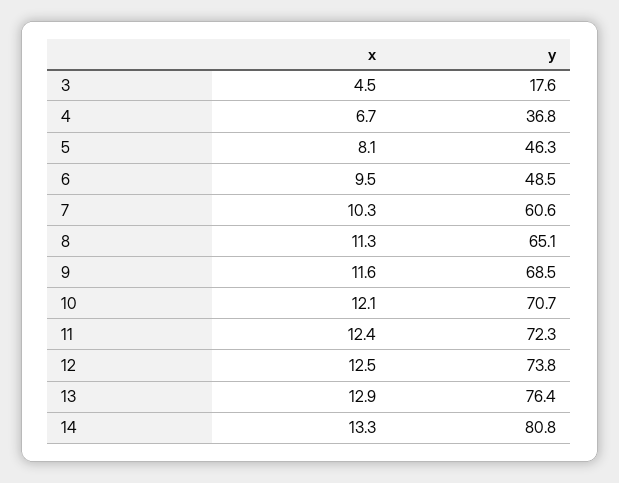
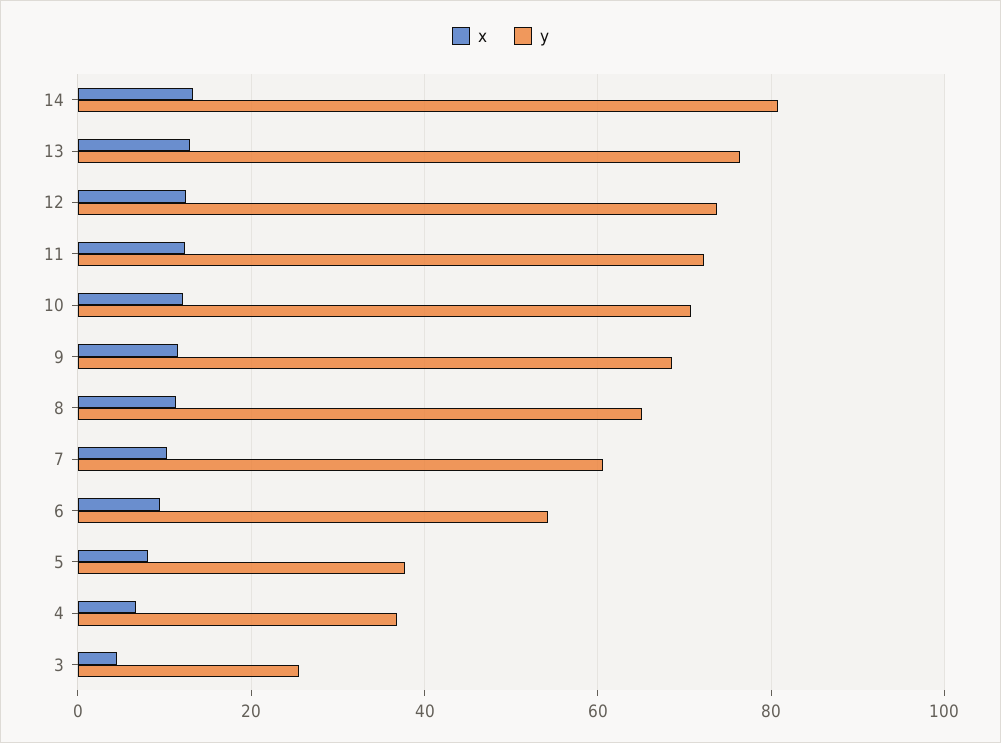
y, 3: 17.6 -> 26
y, 5: 46.3 -> 38
y, 6: 48.5 -> 54

